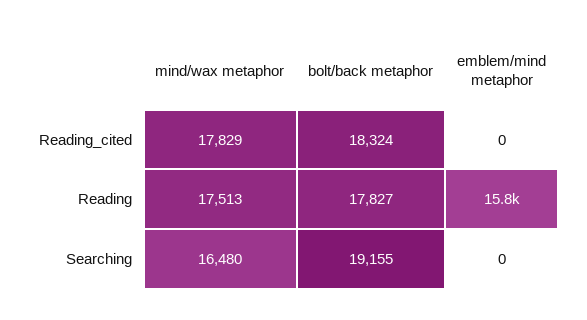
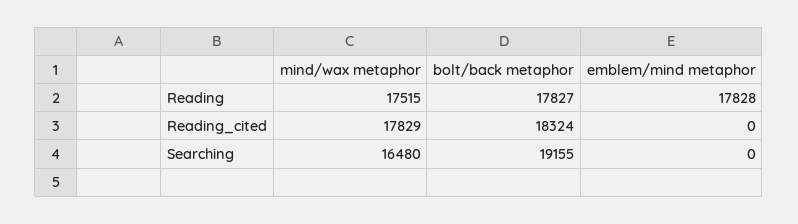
mind/wax metaphor, Reading: 17513 -> 17515
emblem/mind metaphor, Reading: 15800 -> 17828

